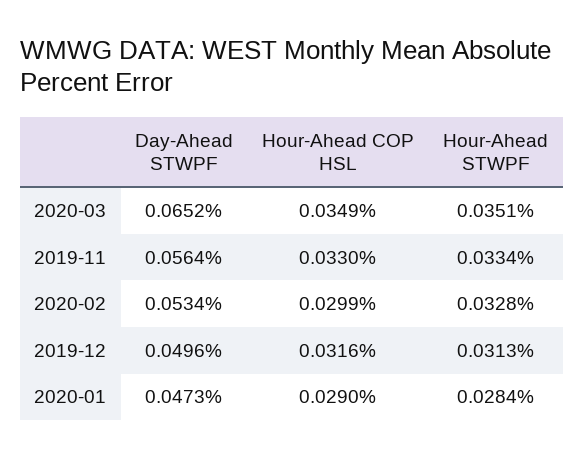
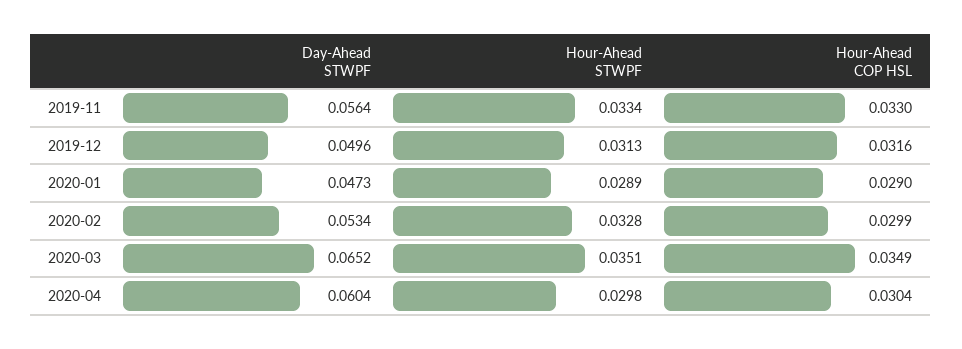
Hour-Ahead STWPF, 2020-01: 0.0284 -> 0.0289
Day-Ahead STWPF, 2020-04: none -> 0.0604
Hour-Ahead STWPF, 2020-04: none -> 0.0298
Hour-Ahead COP HSL, 2020-04: none -> 0.0304

